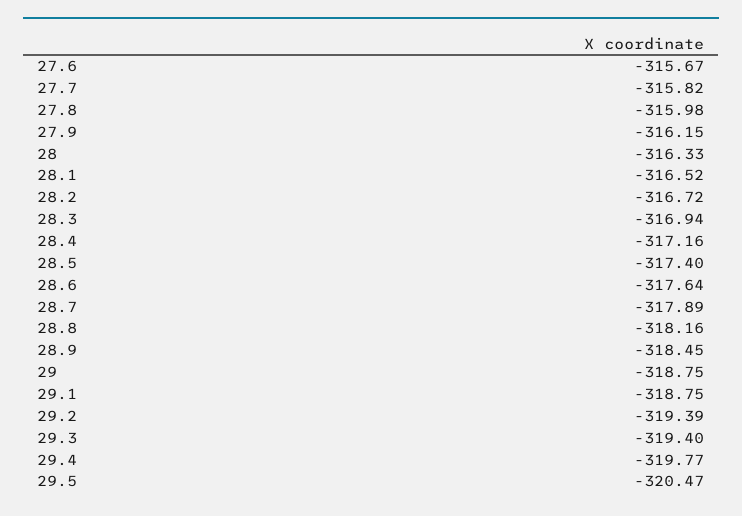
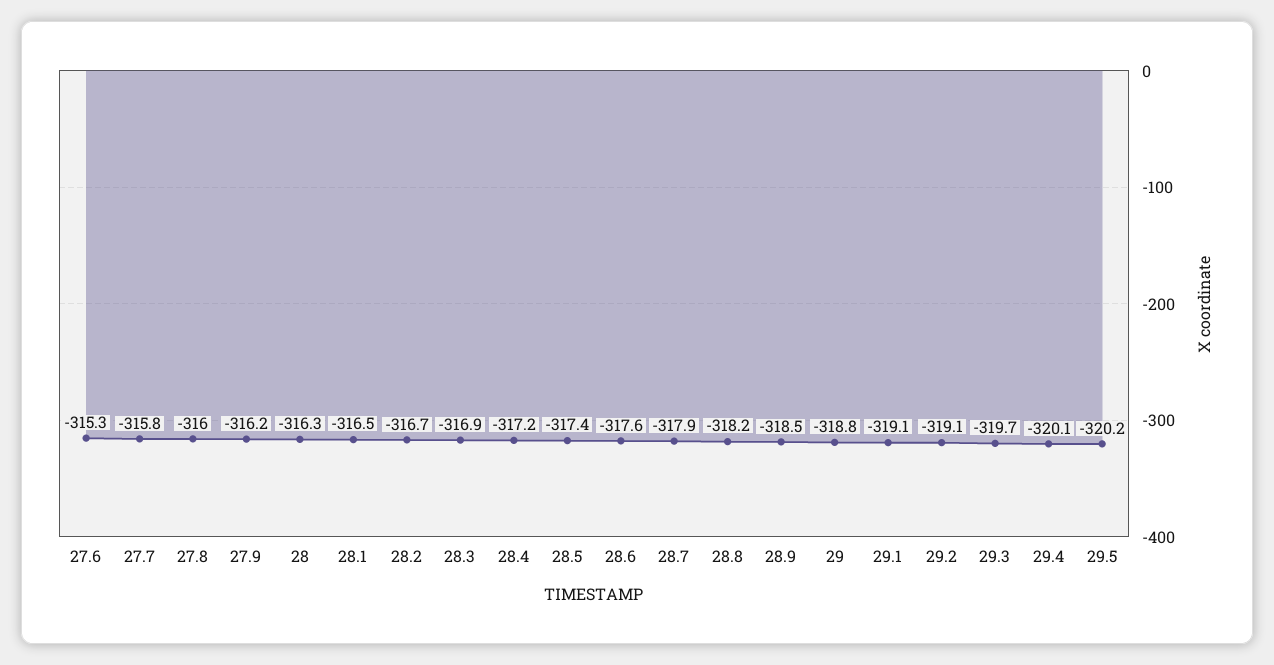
27.6: -315.67 -> -315.3
29.1: -318.75 -> -319.1
29.2: -319.39 -> -319.1
29.3: -319.4 -> -319.7
29.4: -319.77 -> -320.1
29.5: -320.47 -> -320.2

